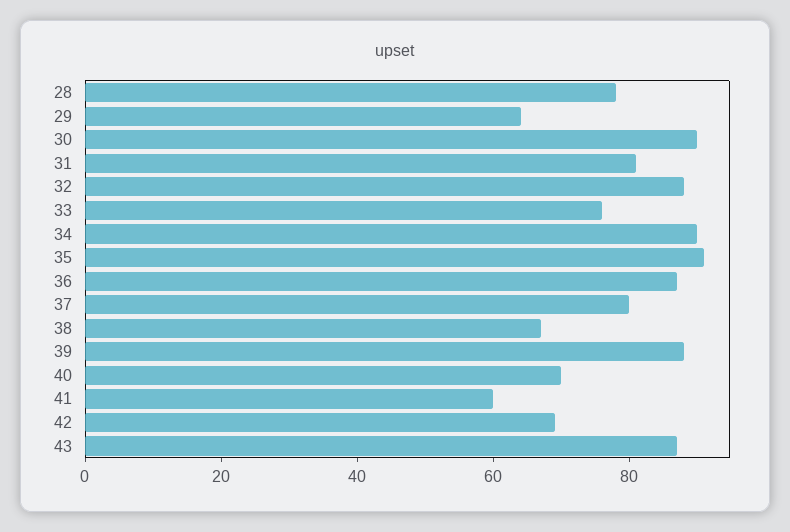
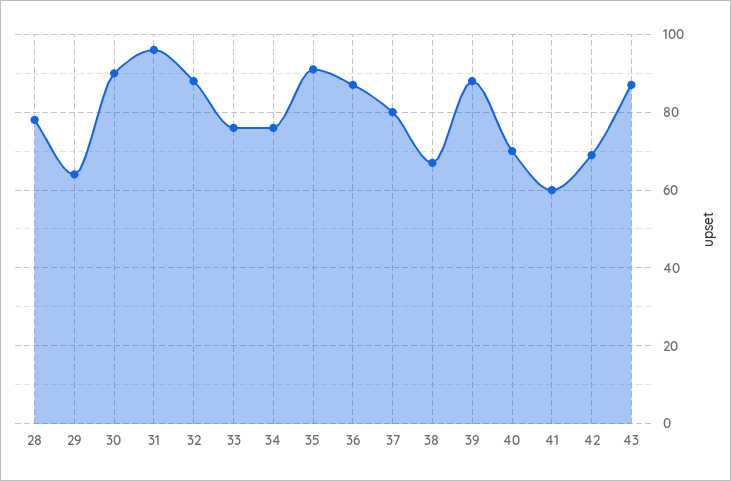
31: 80 -> 95
34: 90 -> 75

